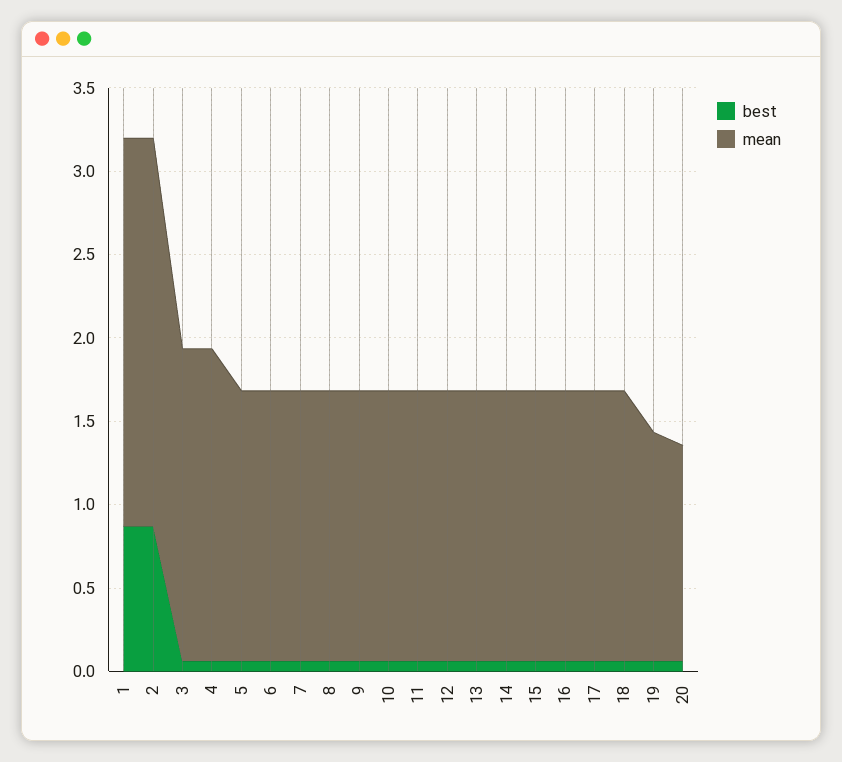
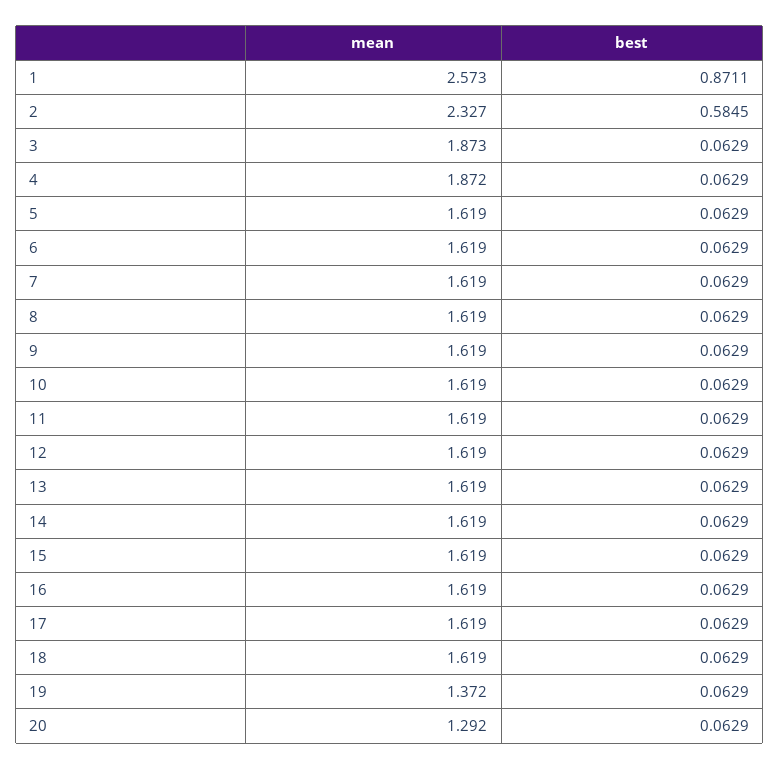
mean, 1: 2.3 -> 2.573
best, 2: 0.9 -> 0.5845

